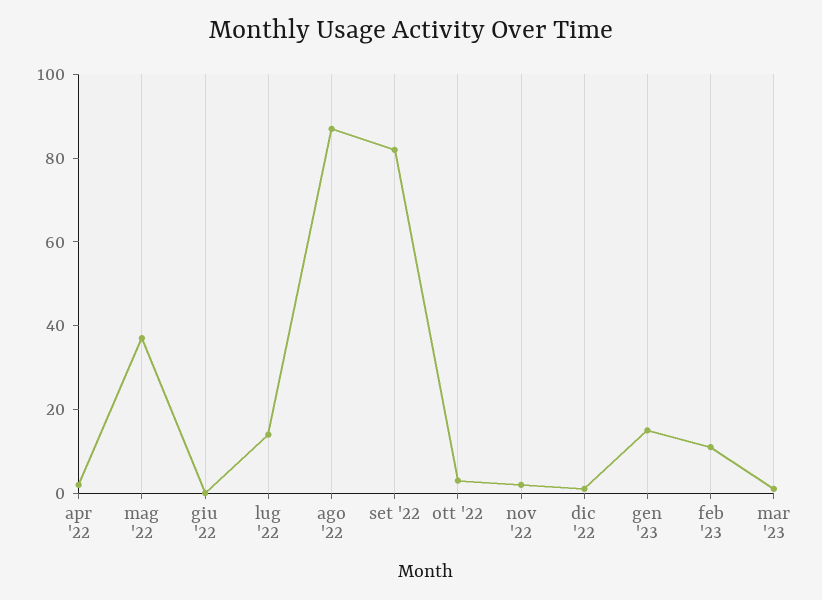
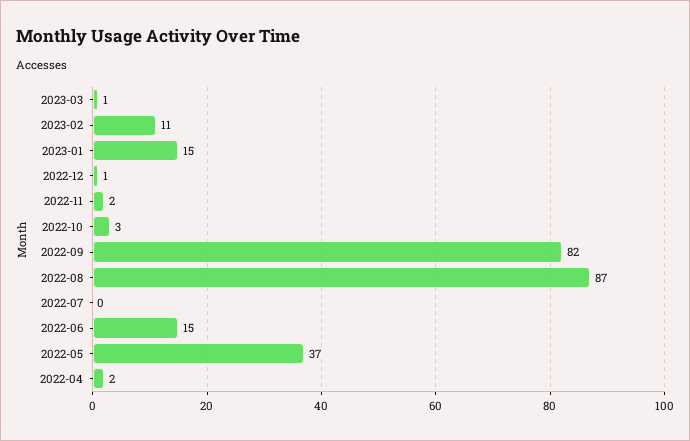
giu '22: 0 -> 15
lug '22: 15 -> 0

